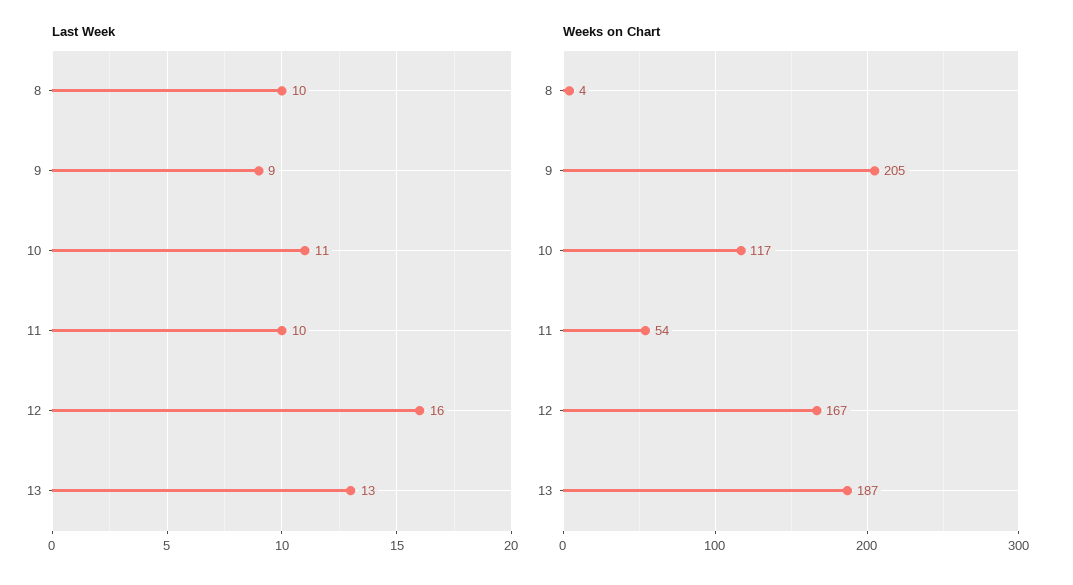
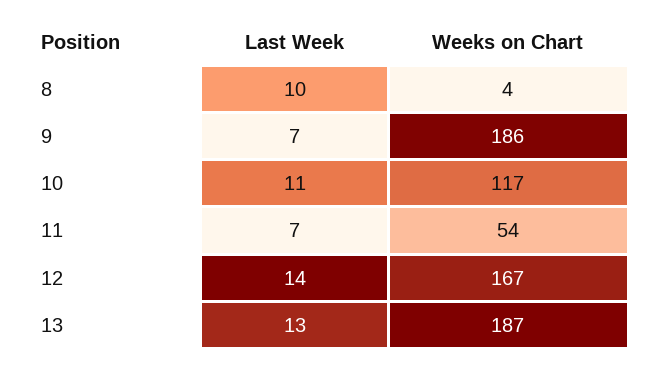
Last Week, 9: 9 -> 7
Last Week, 11: 10 -> 7
Last Week, 12: 16 -> 14
Weeks on Chart, 9: 205 -> 186

